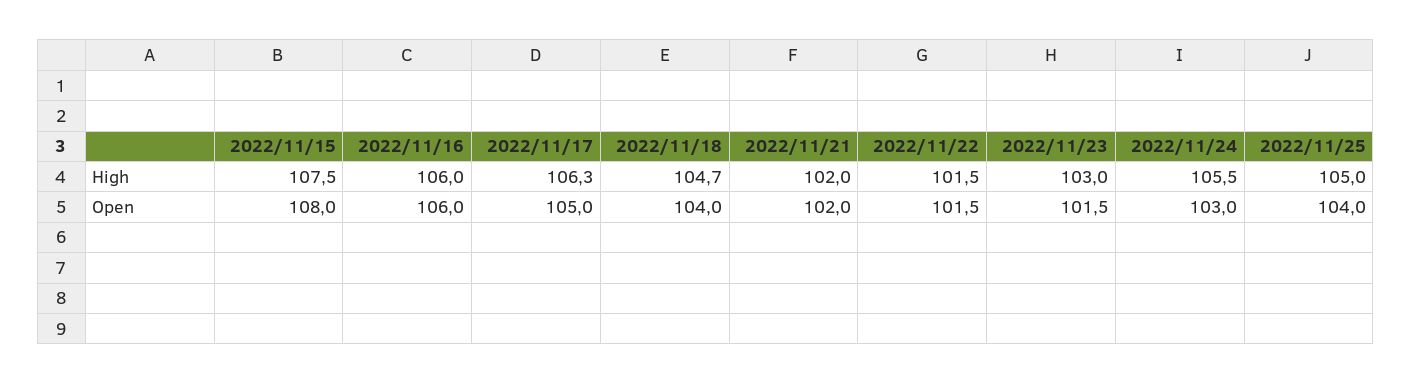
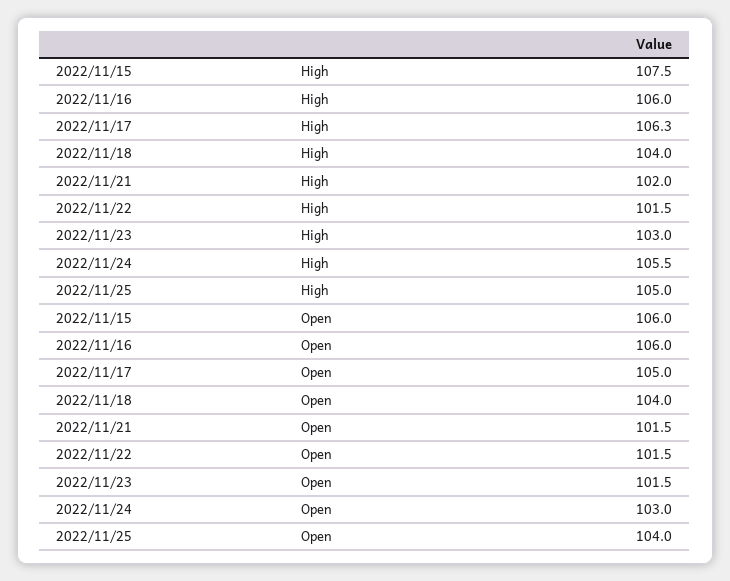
2022/11/18, High: 104.7 -> 104
2022/11/15, Open: 108 -> 106
2022/11/21, Open: 102 -> 101.5

